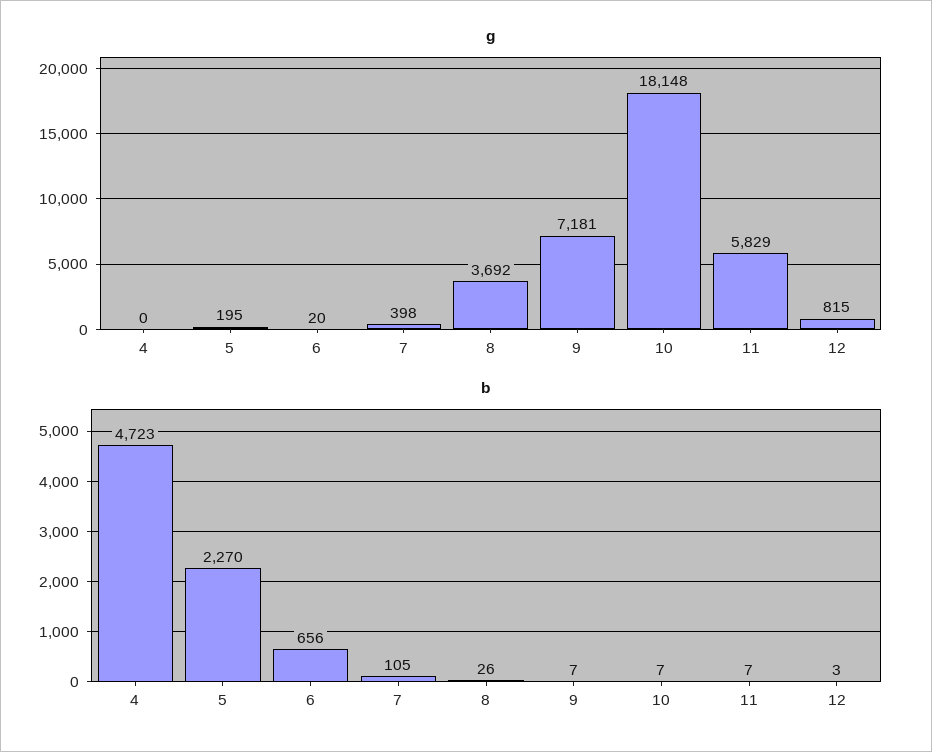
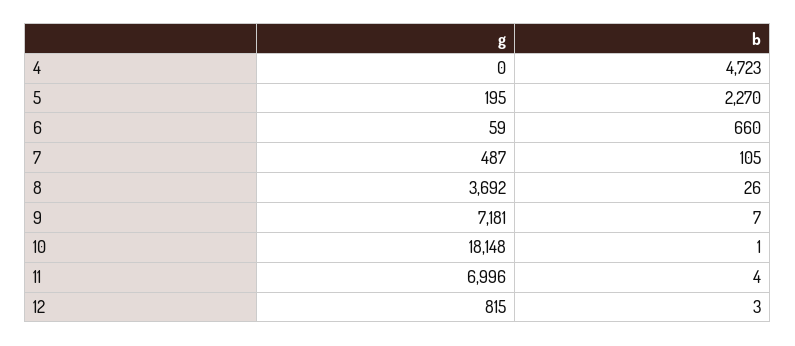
g, 6: 20 -> 59
g, 7: 398 -> 487
g, 11: 5829 -> 6996
b, 6: 656 -> 660
b, 10: 7 -> 1
b, 11: 7 -> 4

